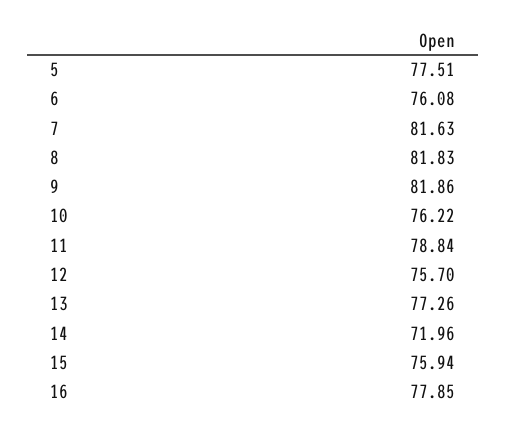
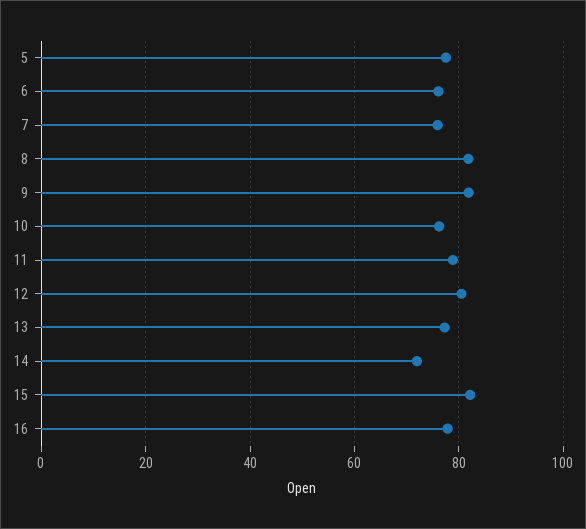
7: 81.63 -> 76
12: 75.7 -> 80
15: 75.94 -> 82

